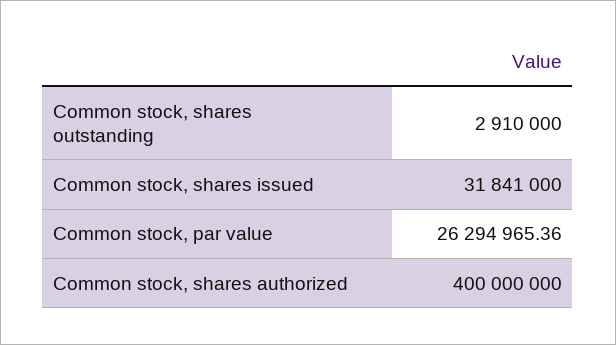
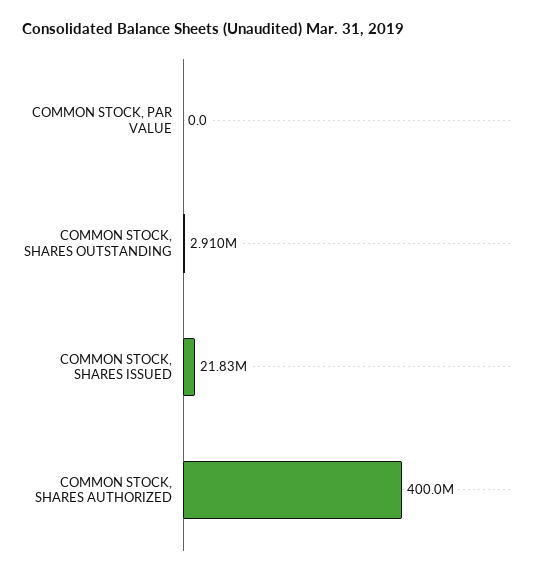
Common stock, shares issued: 31841000 -> 21830000
Common stock, par value: 26294965.36 -> 0

